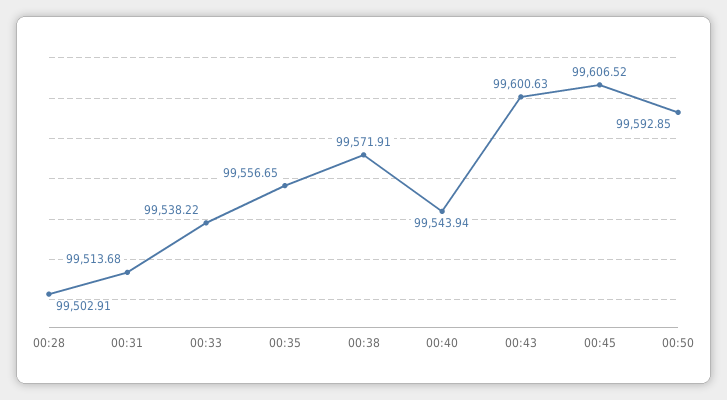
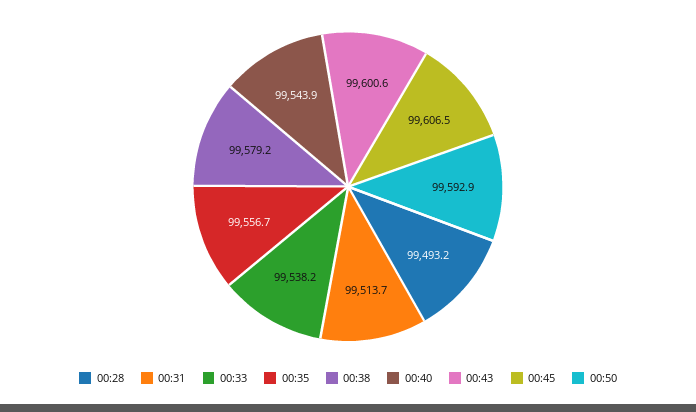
00:28: 99502.91 -> 99493.2
00:38: 99571.91 -> 99579.2

